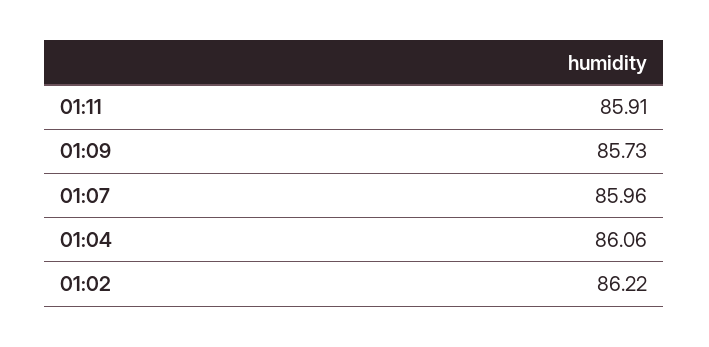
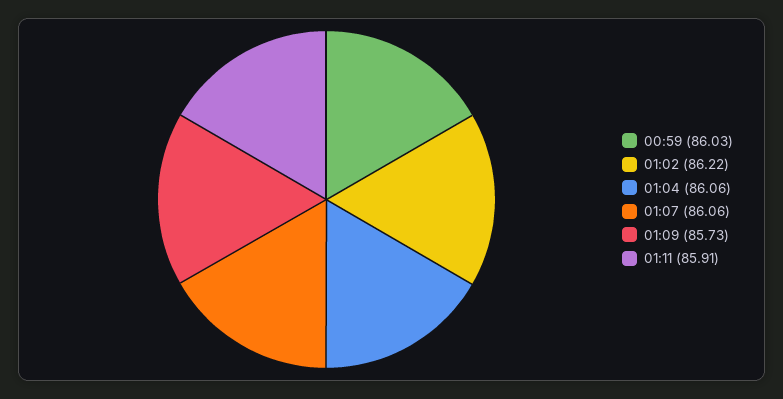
01:07: 85.96 -> 86.06
00:59: none -> 86.03

